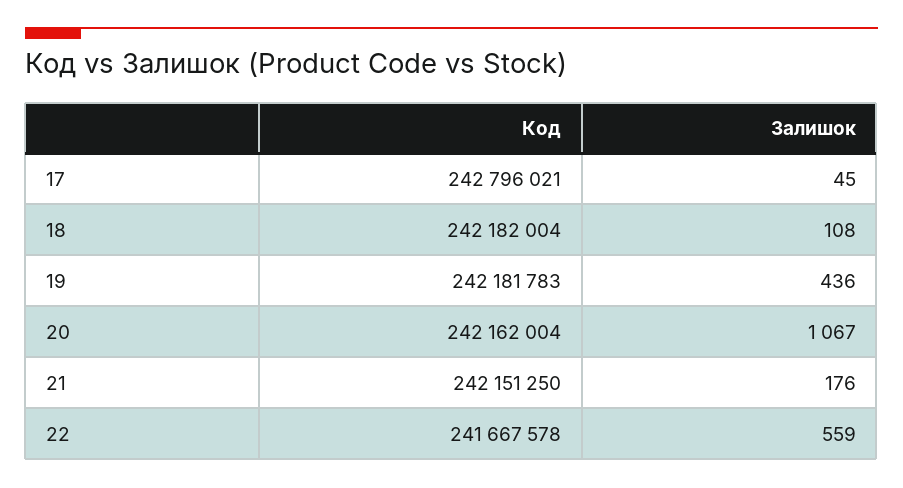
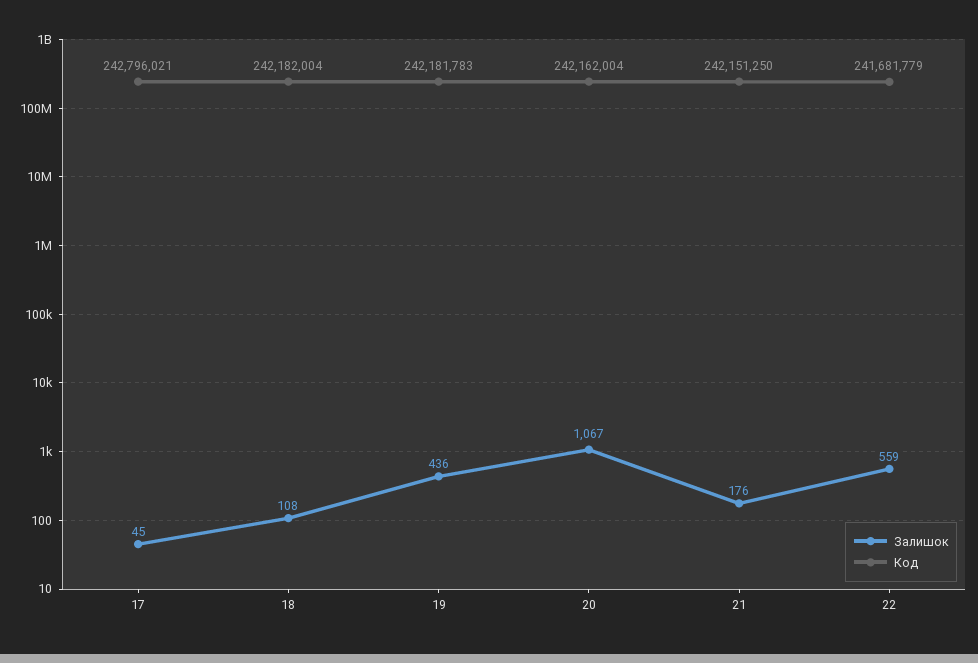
Код, 22: 241667578 -> 241681779

